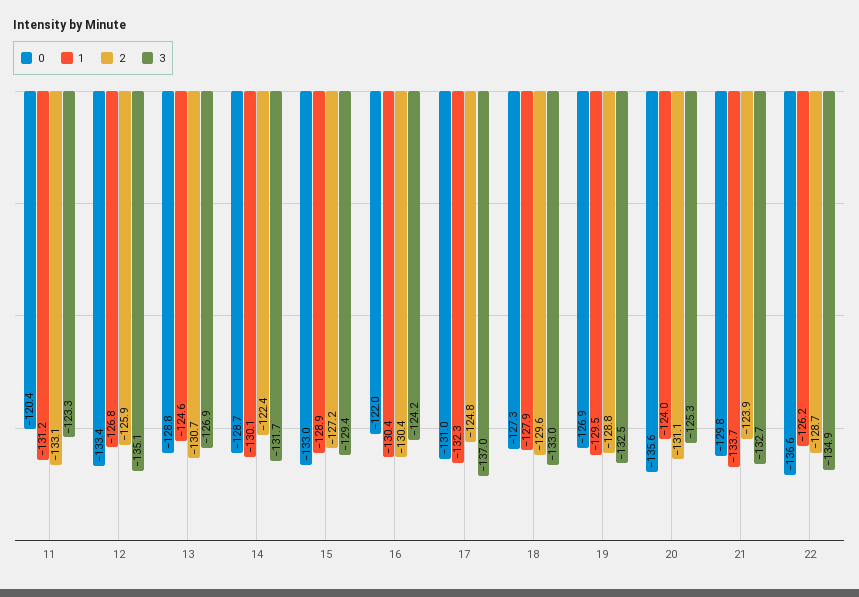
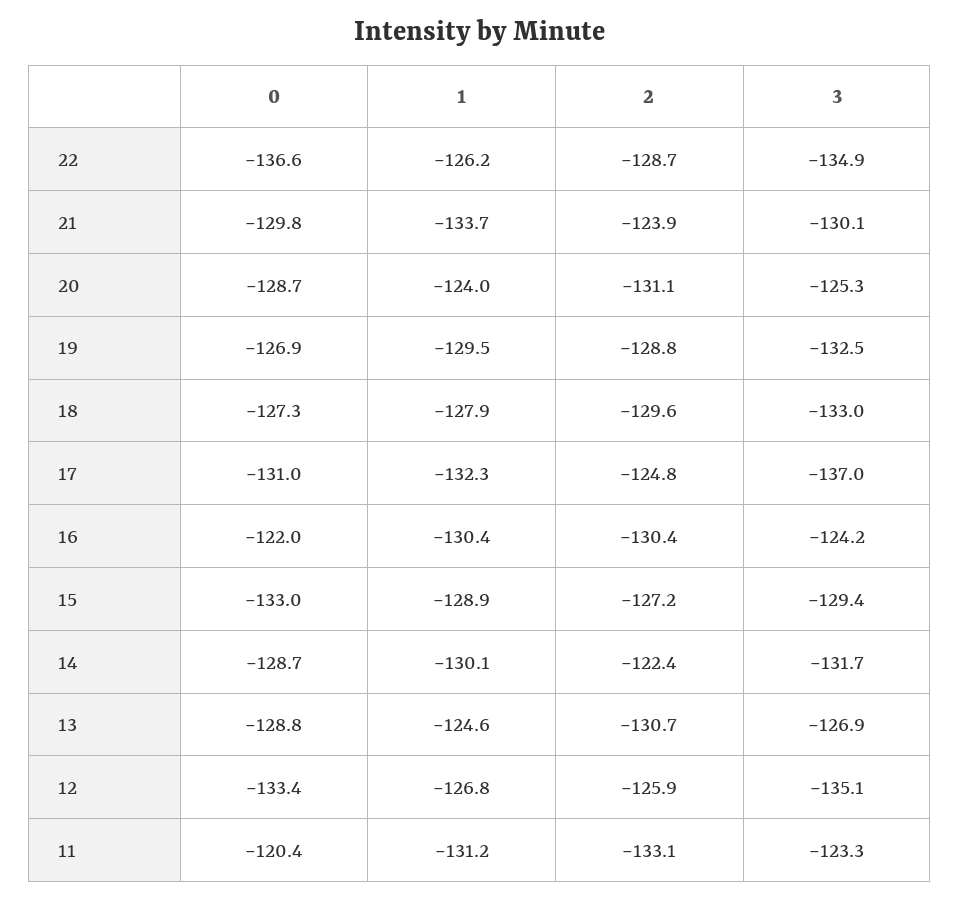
0, 20: -135.6 -> -128.7
3, 21: -132.7 -> -130.1

